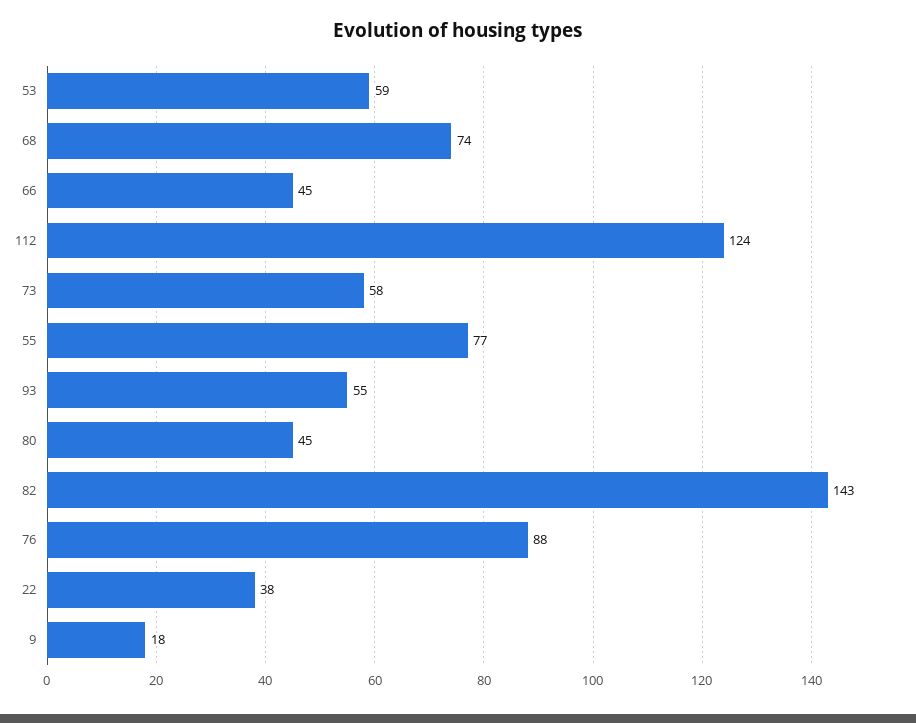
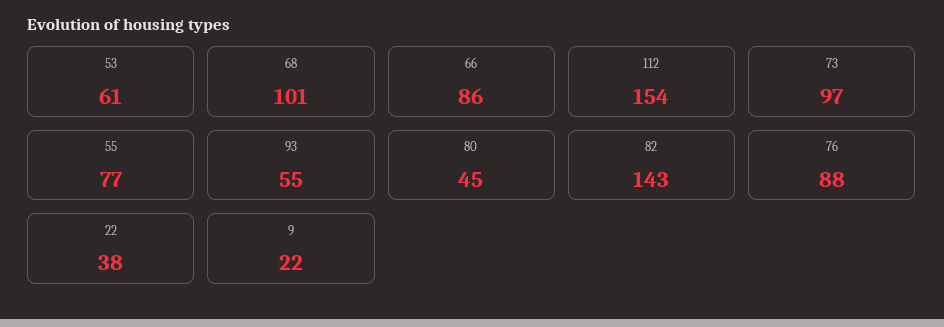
53: 59 -> 61
68: 74 -> 101
66: 45 -> 86
112: 124 -> 154
73: 58 -> 97
9: 18 -> 22

